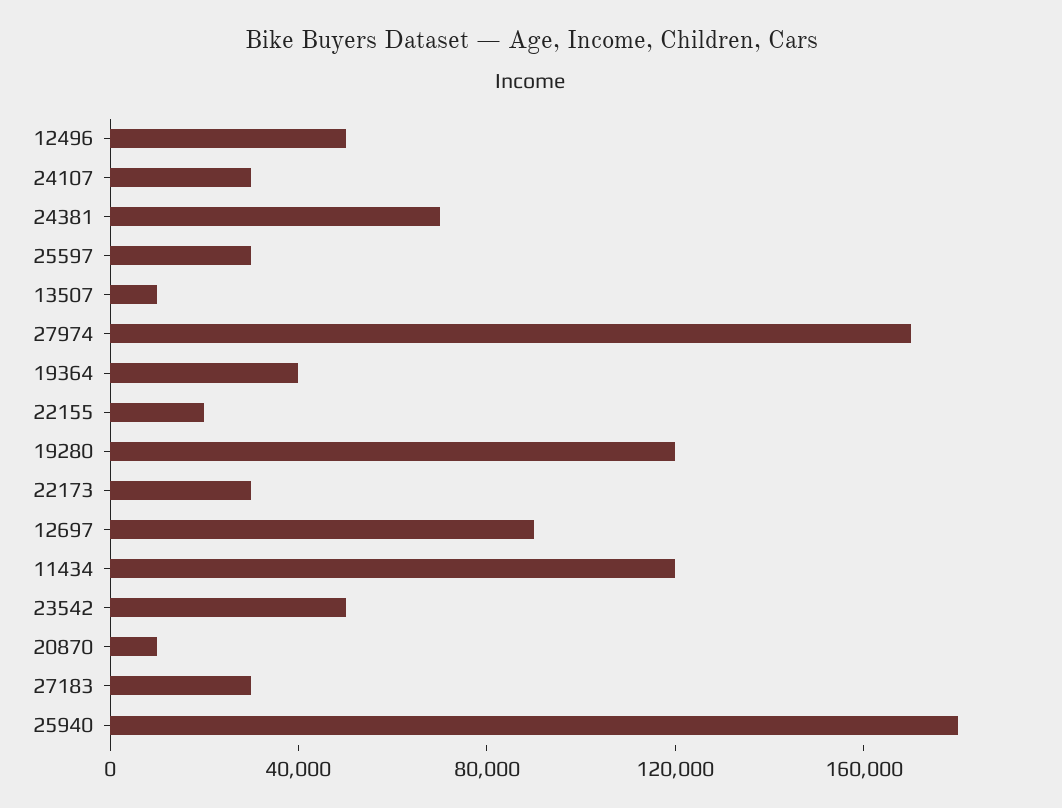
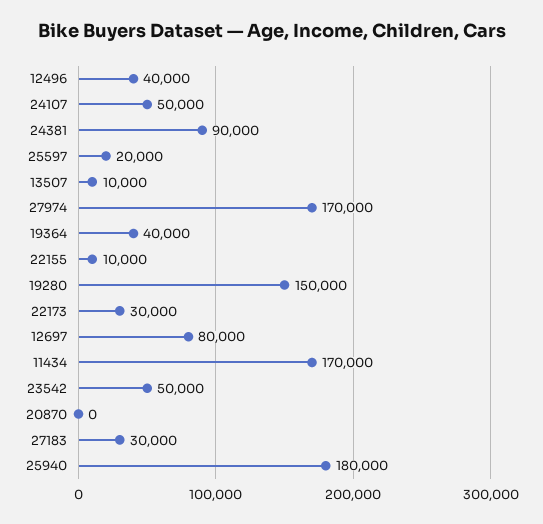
12496: 50000 -> 40000
24107: 30000 -> 50000
24381: 70000 -> 90000
25597: 30000 -> 20000
22155: 20000 -> 10000
19280: 120000 -> 150000
12697: 90000 -> 80000
11434: 120000 -> 170000
20870: 10000 -> 0

